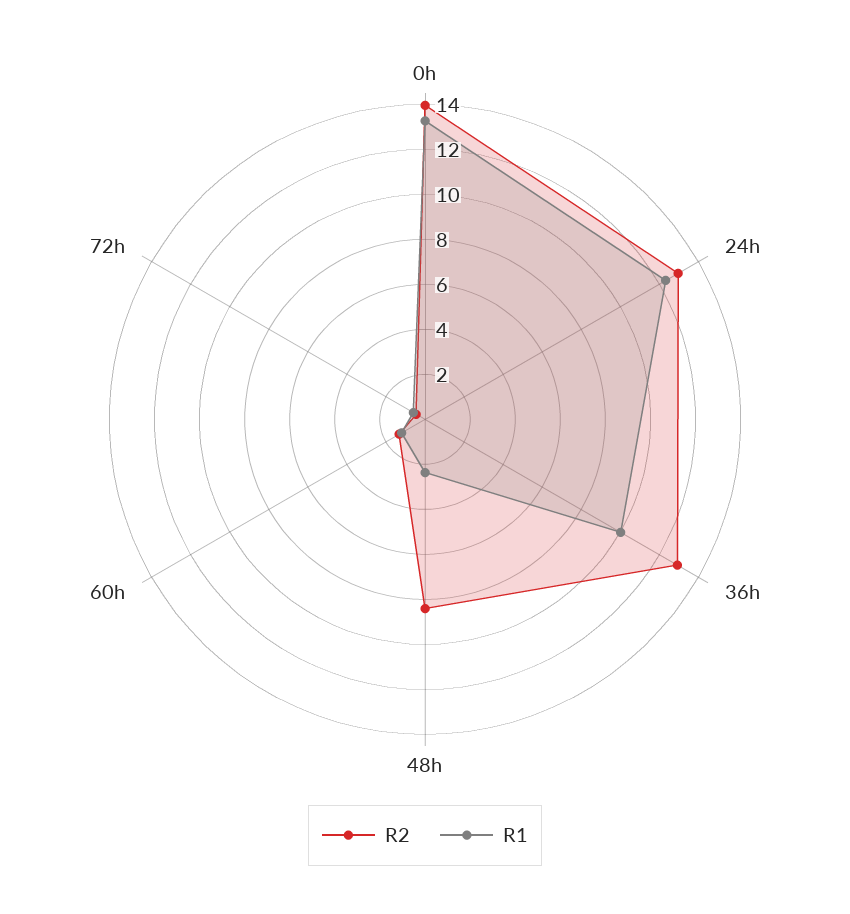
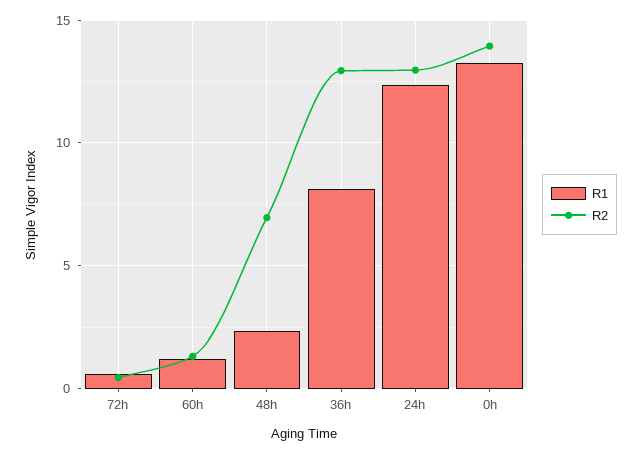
R1, 36h: 10 -> 8
R2, 48h: 8.5 -> 7

